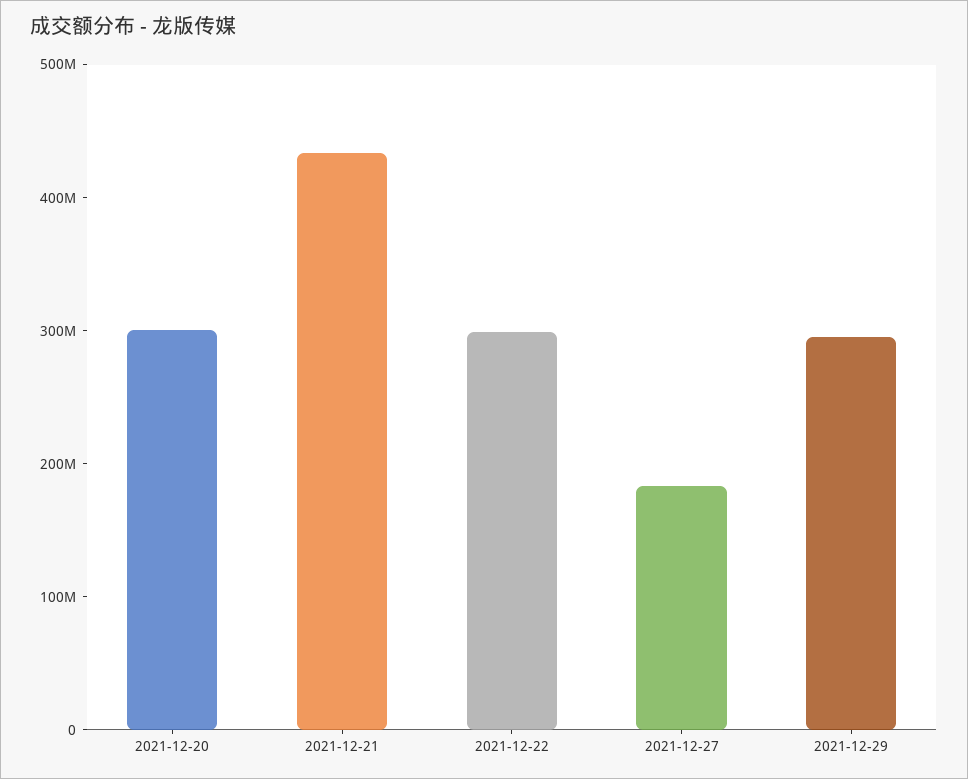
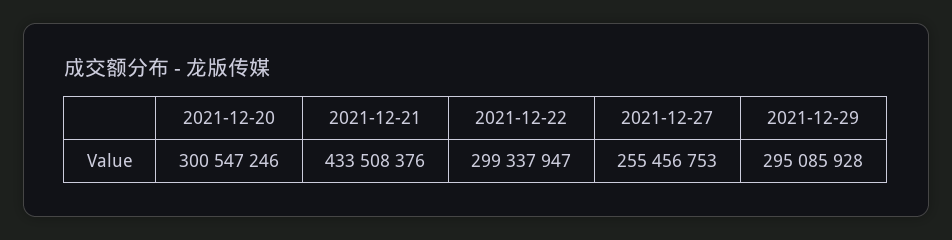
2021-12-27: 180000000 -> 255456753

